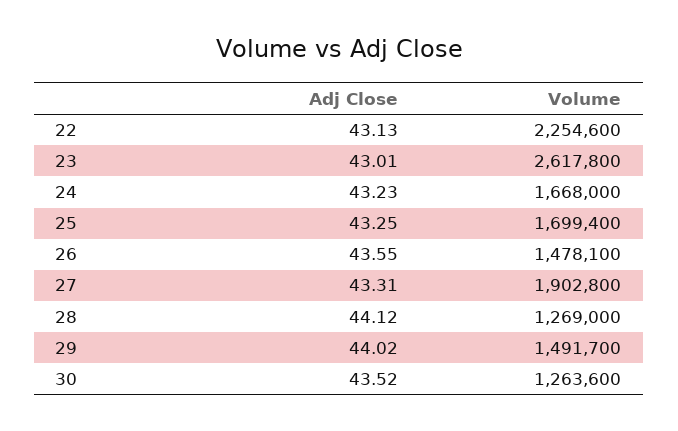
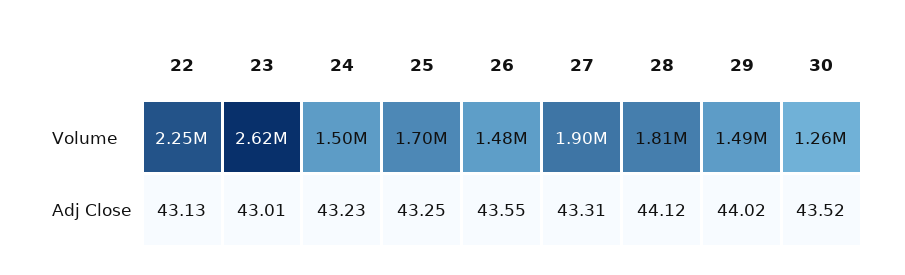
Volume, 24: 1668000 -> 1500000
Volume, 28: 1269000 -> 1810000

